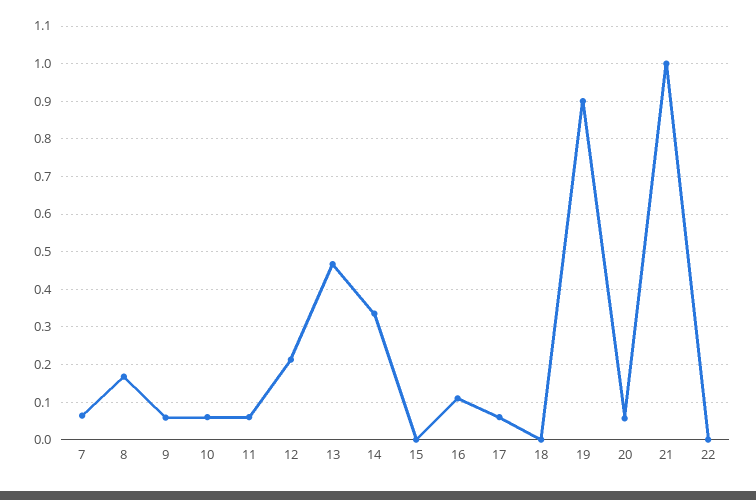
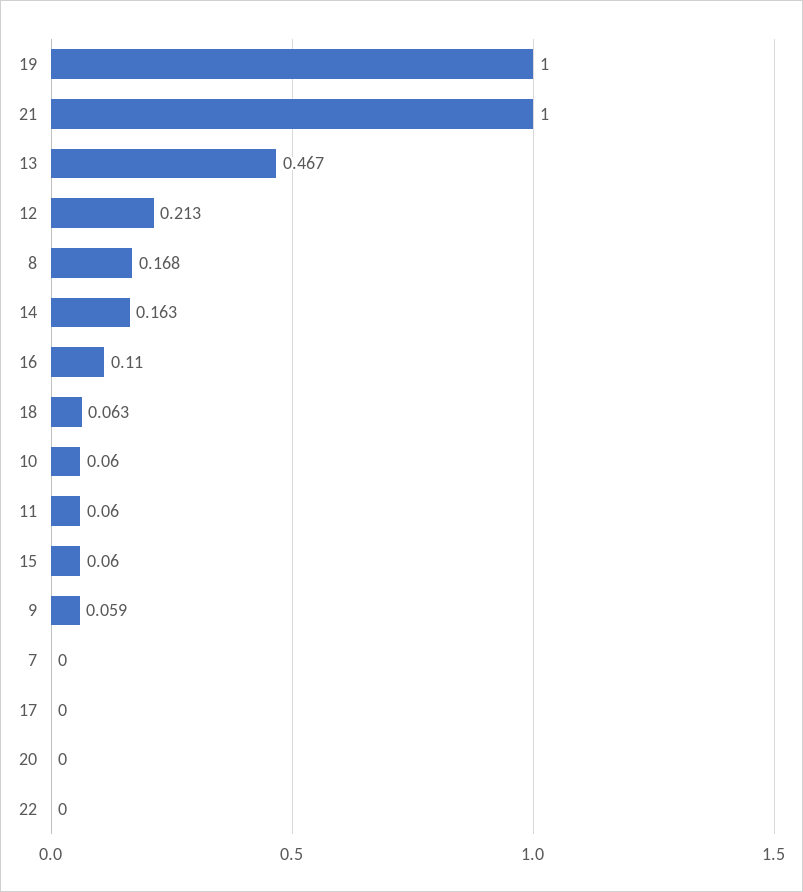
7: 0.06 -> 0
14: 0.34 -> 0.163
15: 0 -> 0.06
17: 0.06 -> 0
18: 0 -> 0.063
19: 0.9 -> 1
20: 0.06 -> 0

